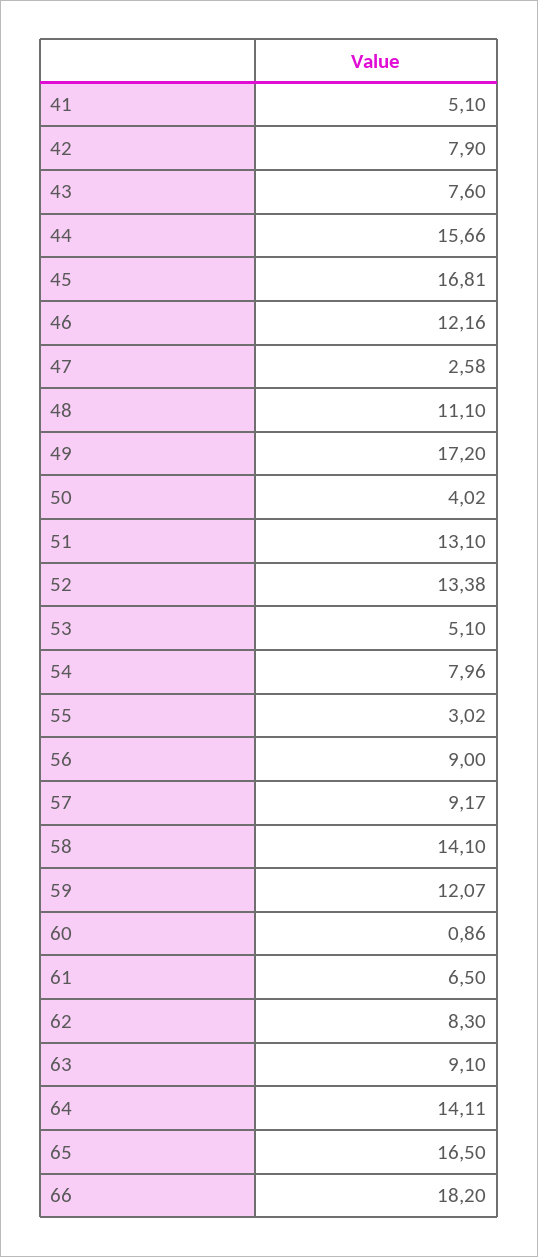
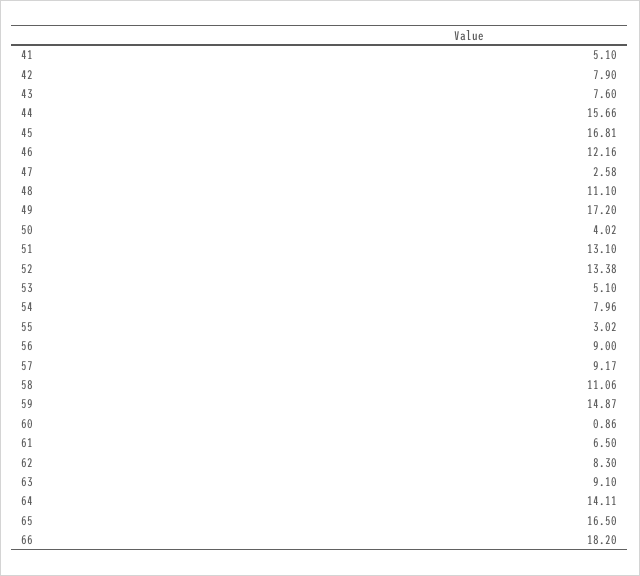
58: 14.1 -> 11.06
59: 12.07 -> 14.87

